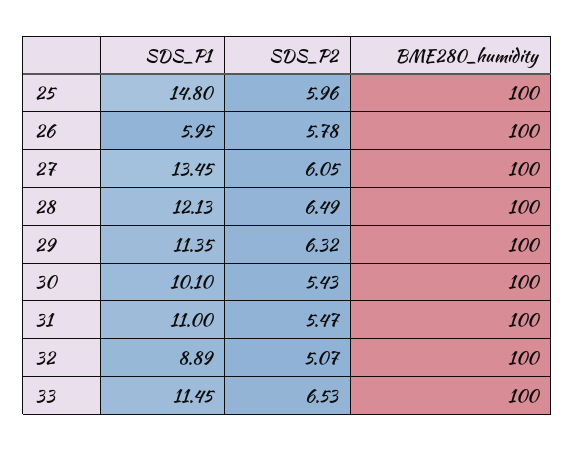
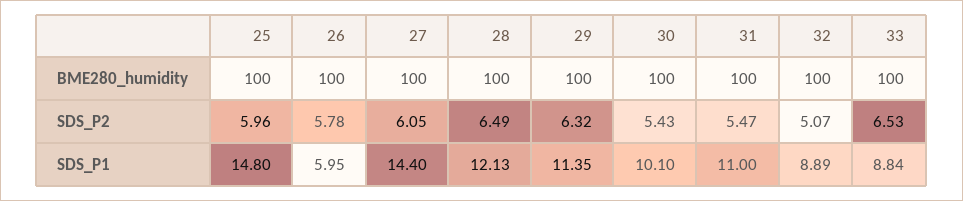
SDS_P1, 27: 13.45 -> 14.4
SDS_P1, 33: 11.45 -> 8.84

